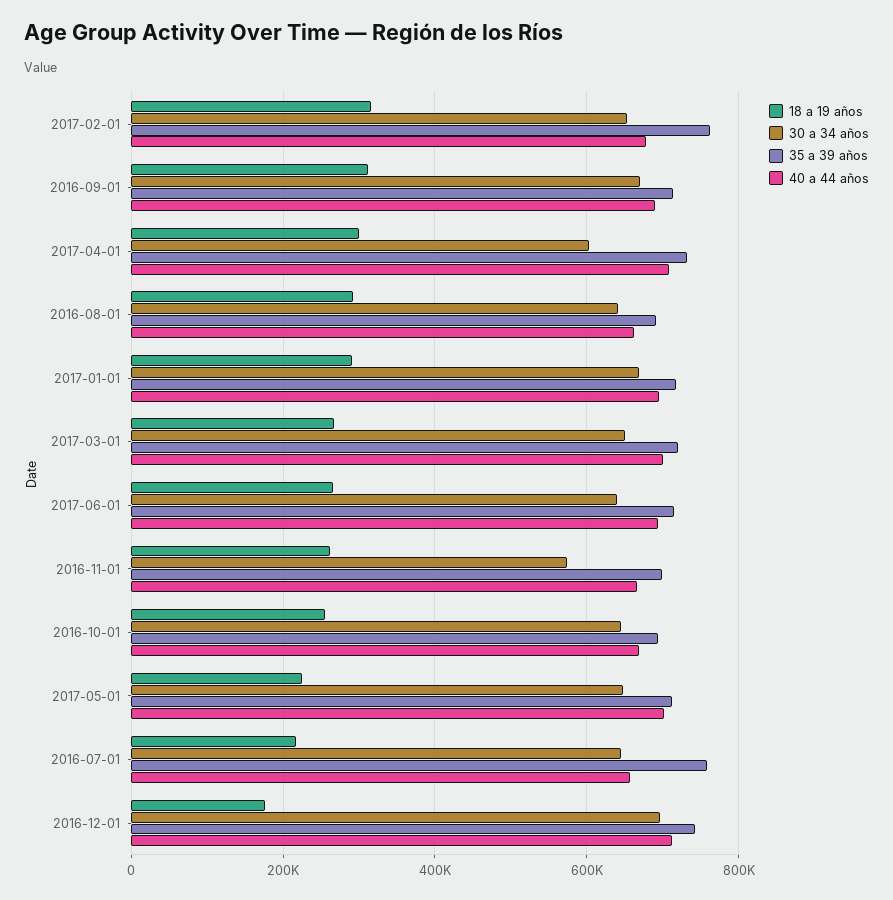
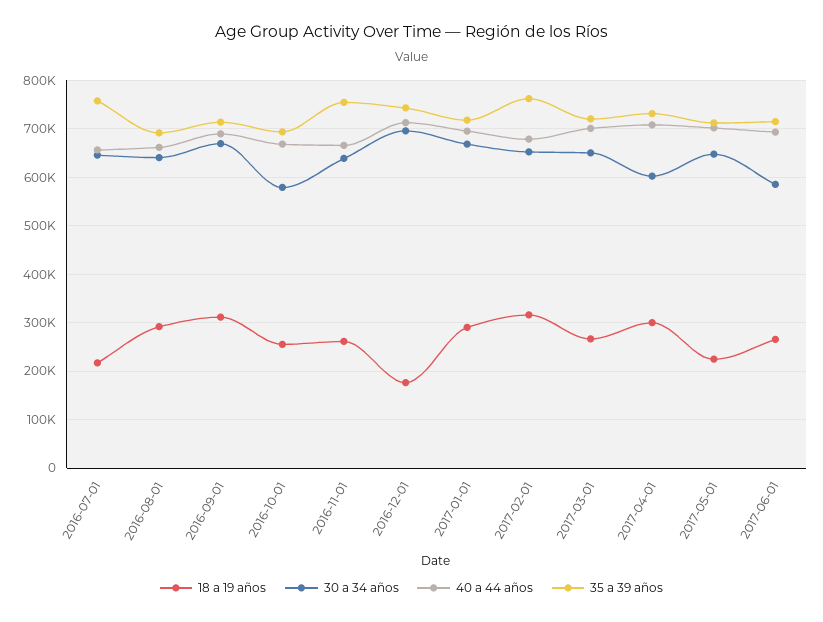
30 a 34 años, 2017-06-01: 640000 -> 580000
30 a 34 años, 2016-11-01: 580000 -> 640000
35 a 39 años, 2016-11-01: 700000 -> 760000
30 a 34 años, 2016-10-01: 640000 -> 580000

